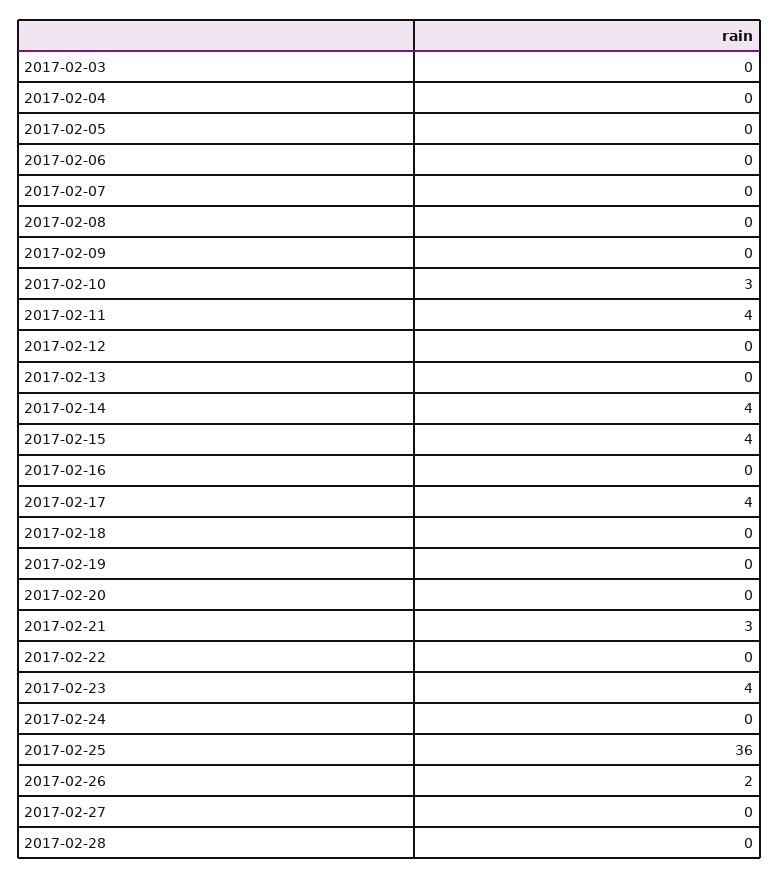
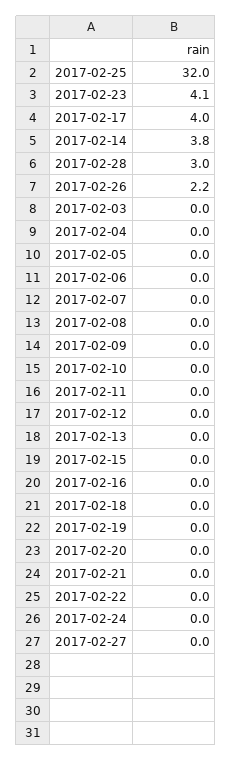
2017-02-10: 3 -> 0
2017-02-11: 4 -> 0
2017-02-15: 4 -> 0
2017-02-21: 3 -> 0
2017-02-25: 36 -> 32
2017-02-28: 0 -> 3

